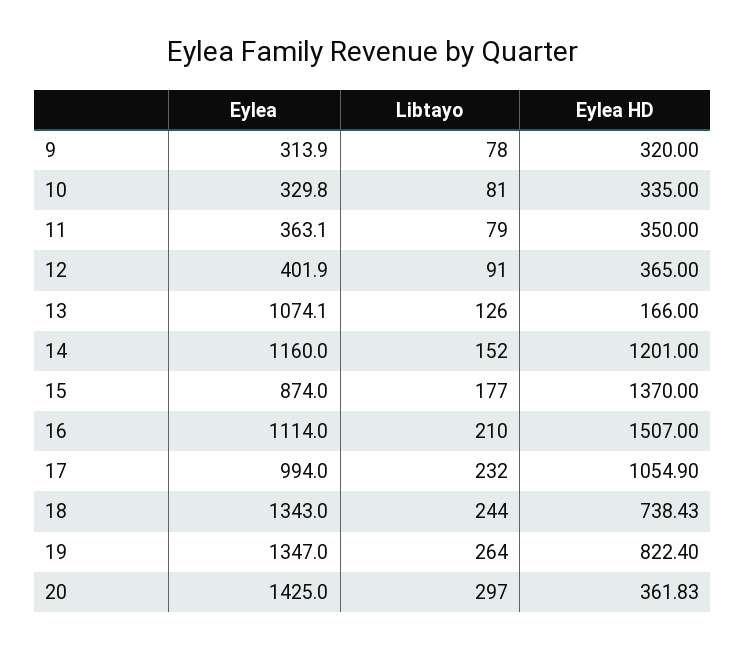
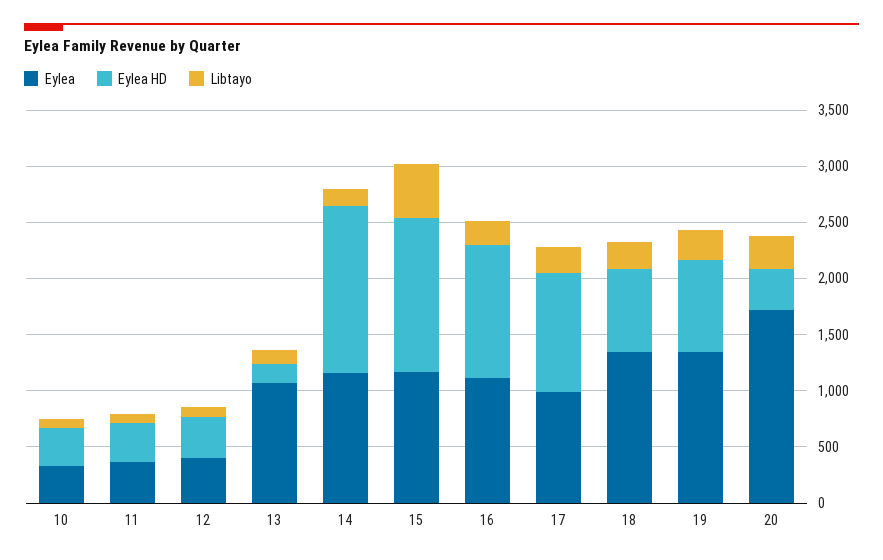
Eylea, 9: 313.9 -> none
Libtayo, 9: 78 -> none
Eylea HD, 9: 320 -> none
Eylea HD, 14: 1201 -> 1500
Eylea, 15: 874 -> 1200
Libtayo, 15: 177 -> 500
Eylea HD, 16: 1507 -> 1200
Eylea, 20: 1425 -> 1700

